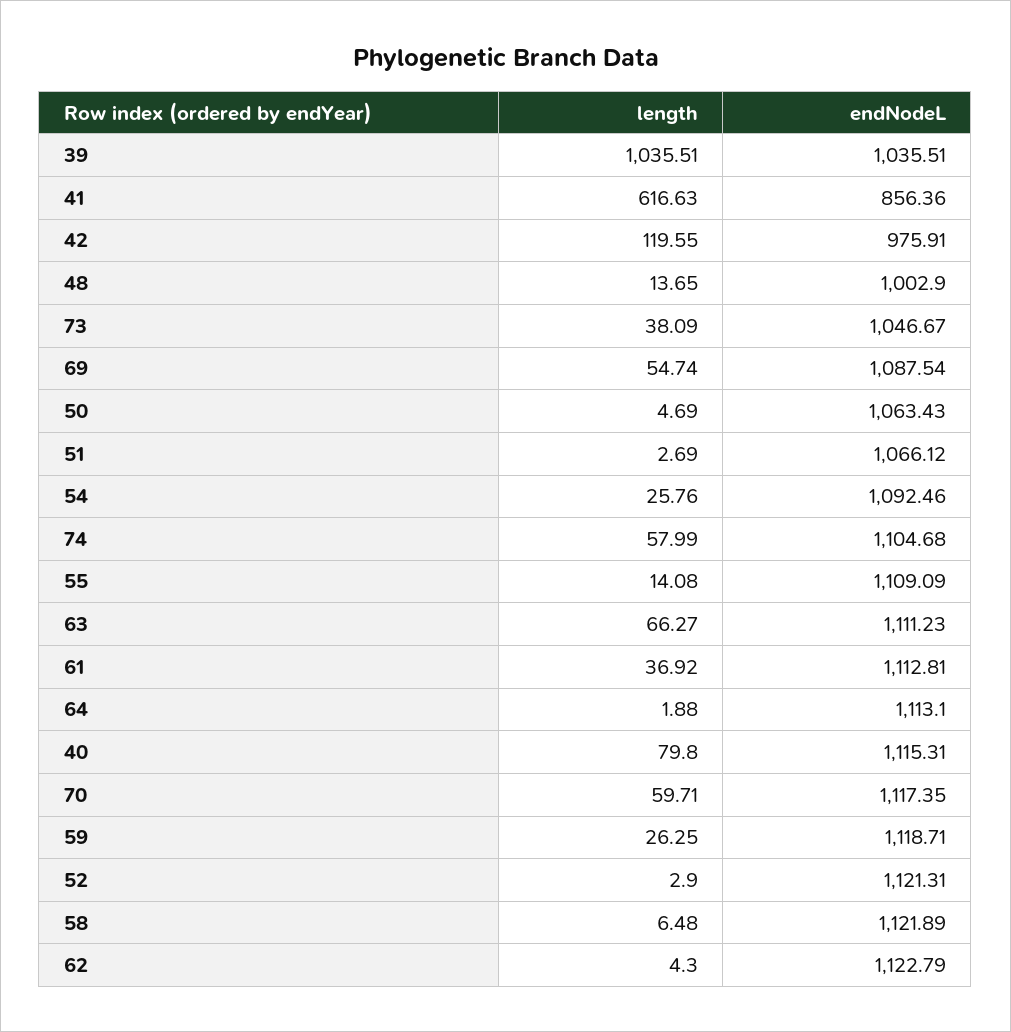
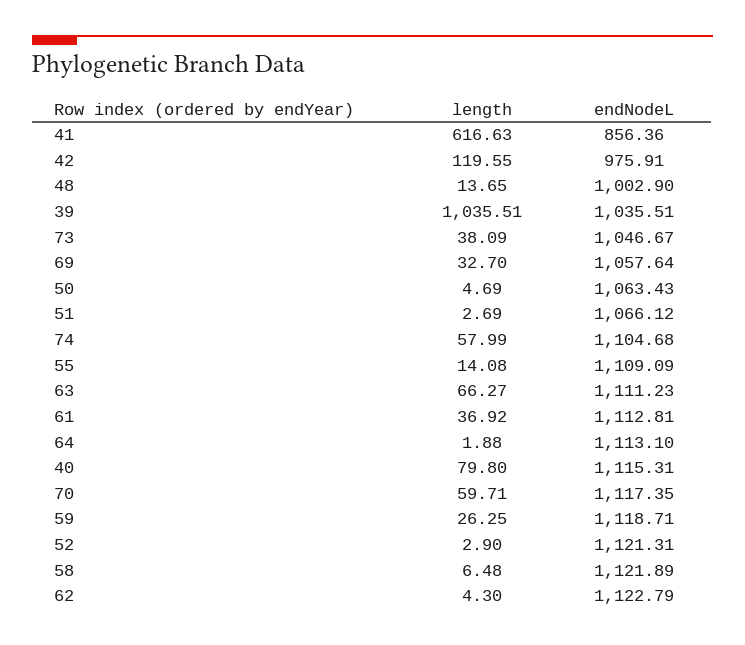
length, 69: 54.74 -> 32.7
endNodeL, 69: 1087.54 -> 1057.64
length, 54: 25.76 -> none
endNodeL, 54: 1092.46 -> none

